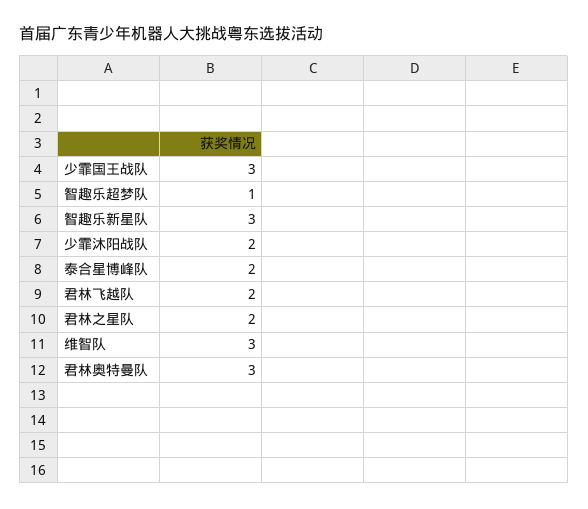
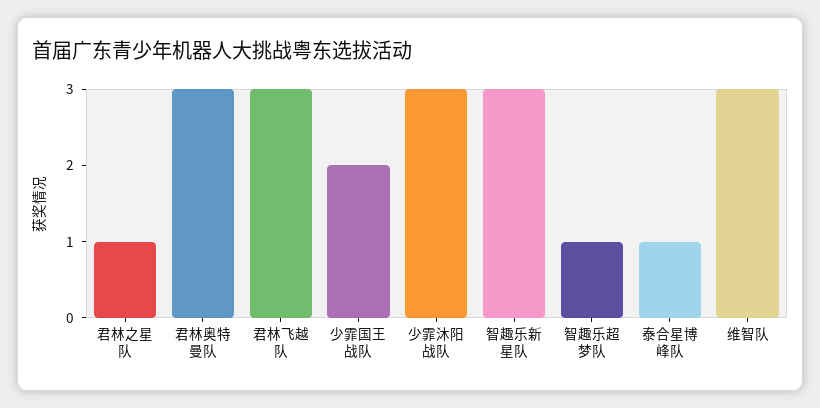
少霏国王战队: 3 -> 2
少霏沐阳战队: 2 -> 3
泰合星博峰队: 2 -> 1
君林飞越队: 2 -> 3
君林之星队: 2 -> 1

